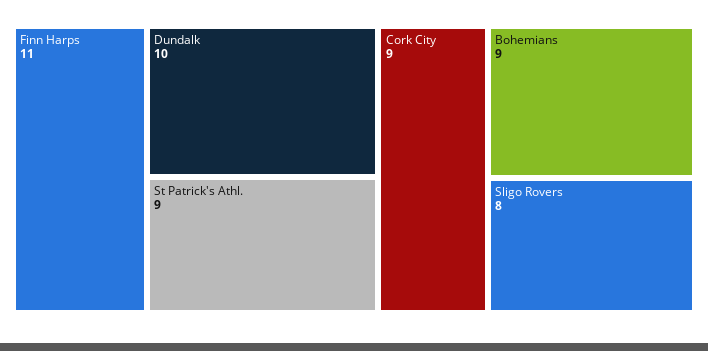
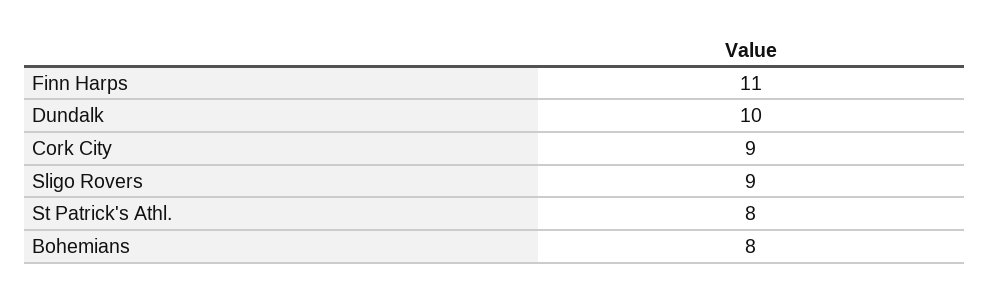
St Patrick's Athl.: 9 -> 8
Bohemians: 9 -> 8
Sligo Rovers: 8 -> 9

